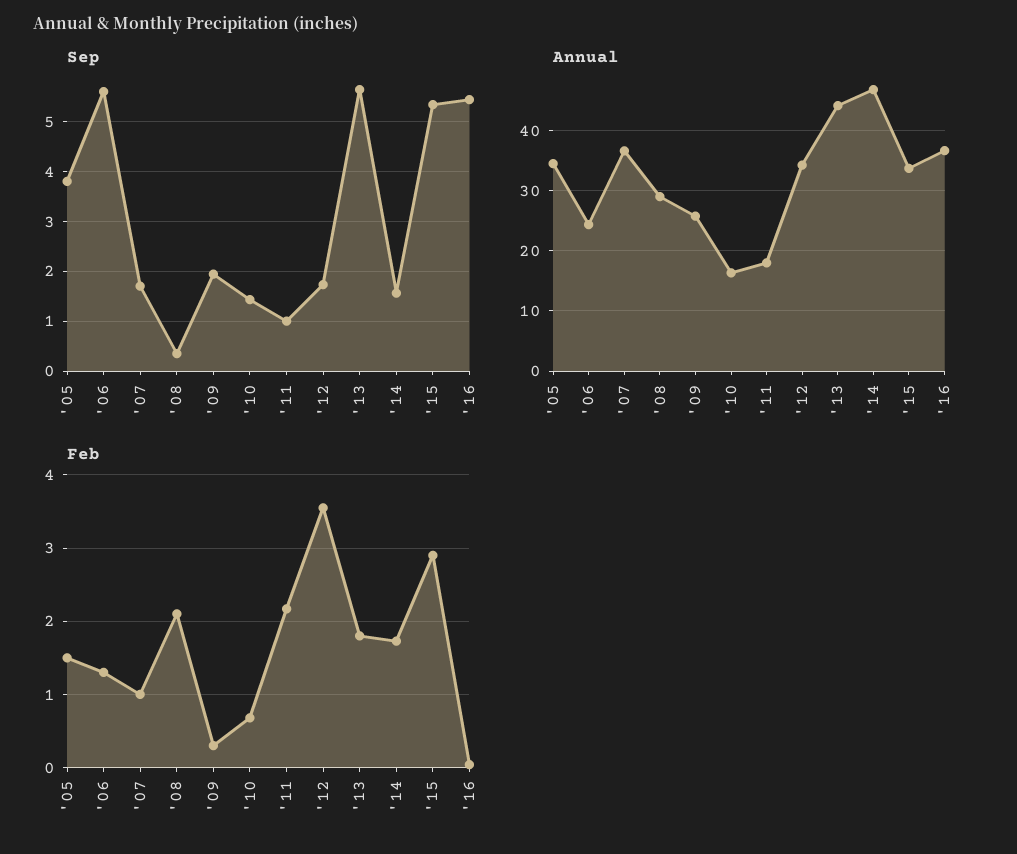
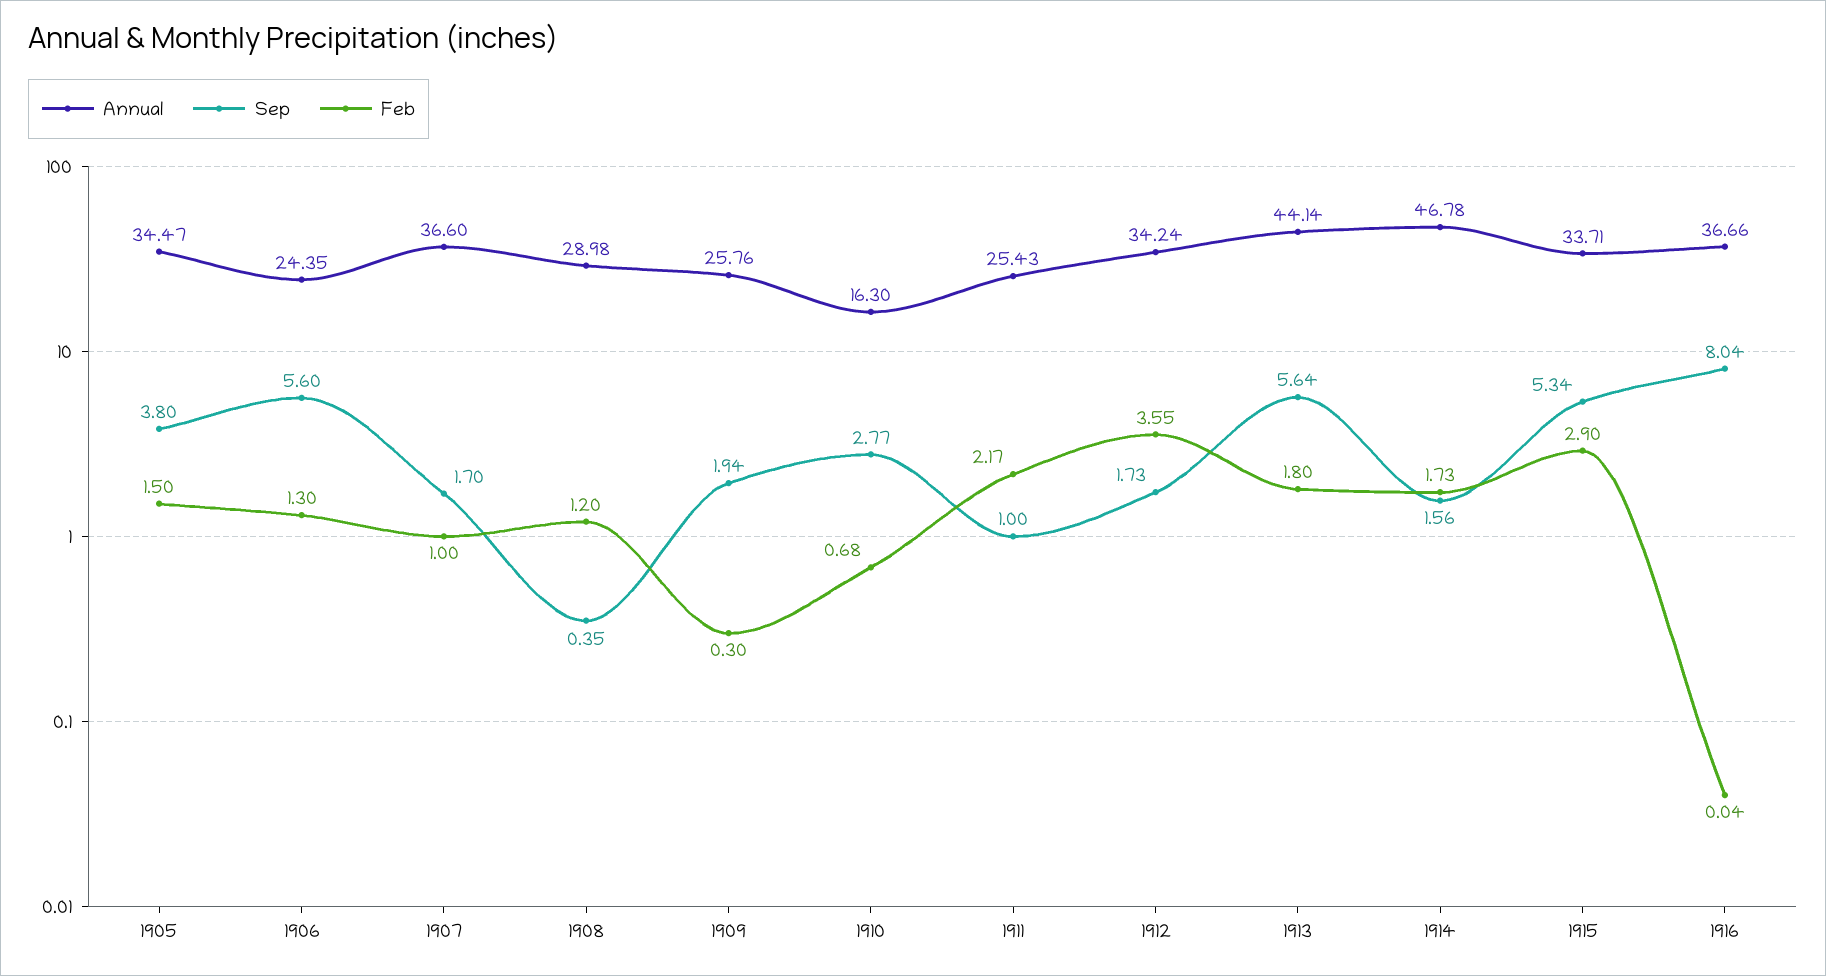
Sep, '10: 1.4 -> 2.77
Sep, '16: 5.4 -> 8.04
Annual, '11: 18 -> 25.43
Feb, '08: 2.1 -> 1.2

